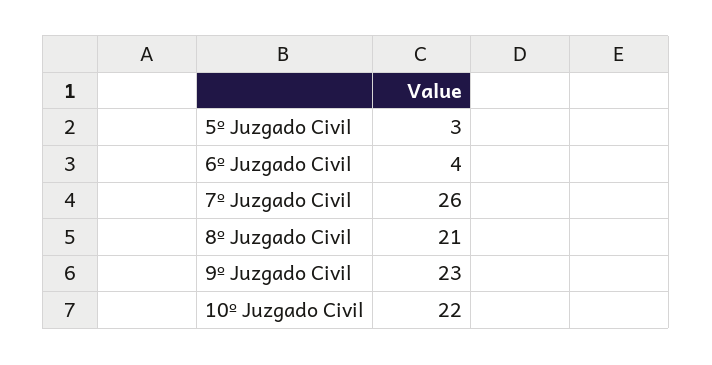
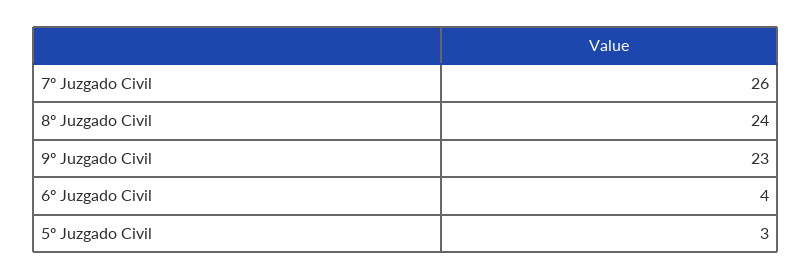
8º Juzgado Civil: 21 -> 24
10º Juzgado Civil: 22 -> none

